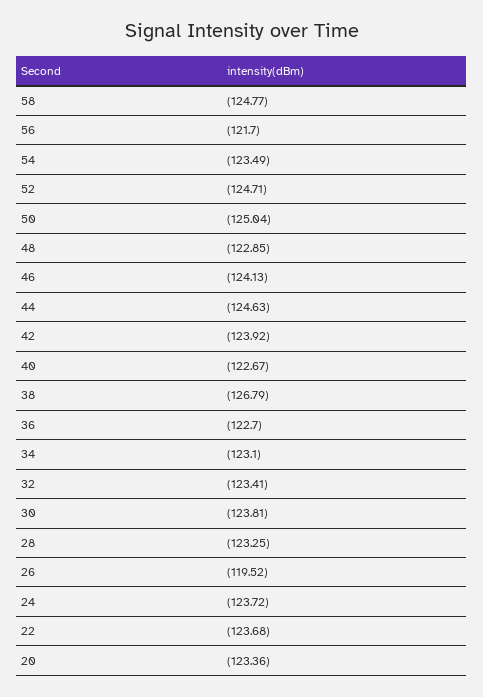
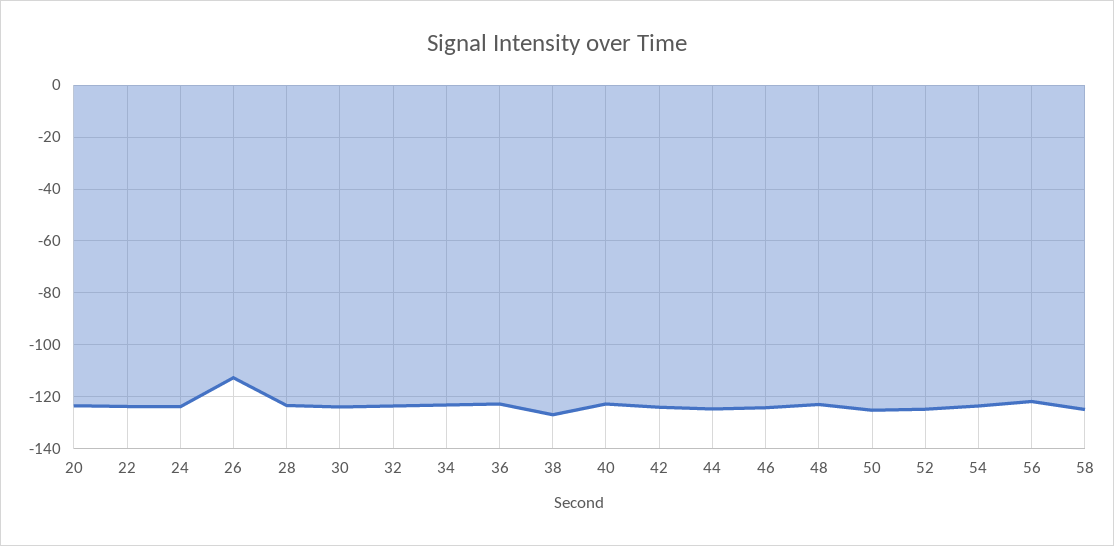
26: -119.52 -> -112.5

